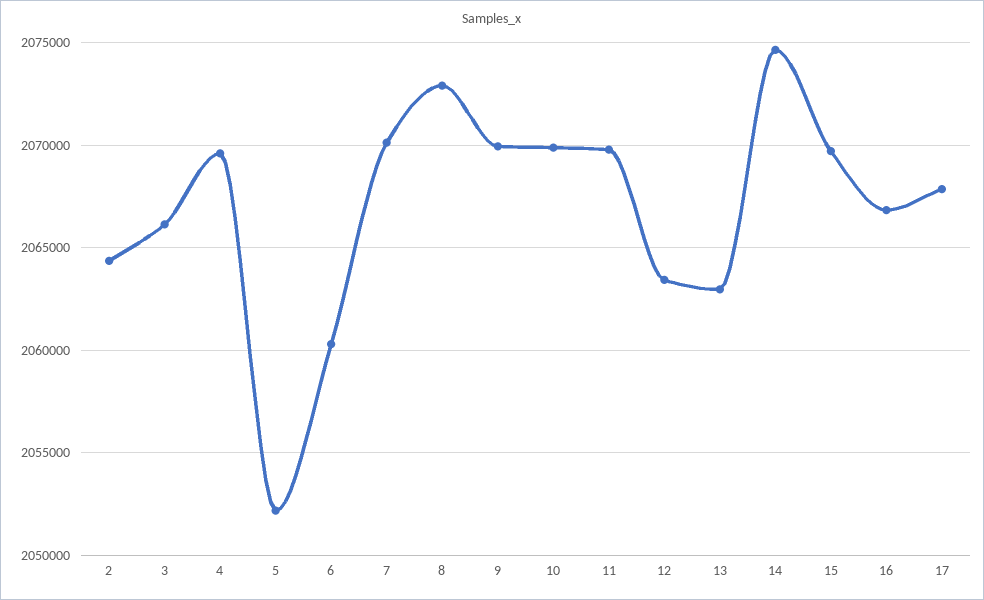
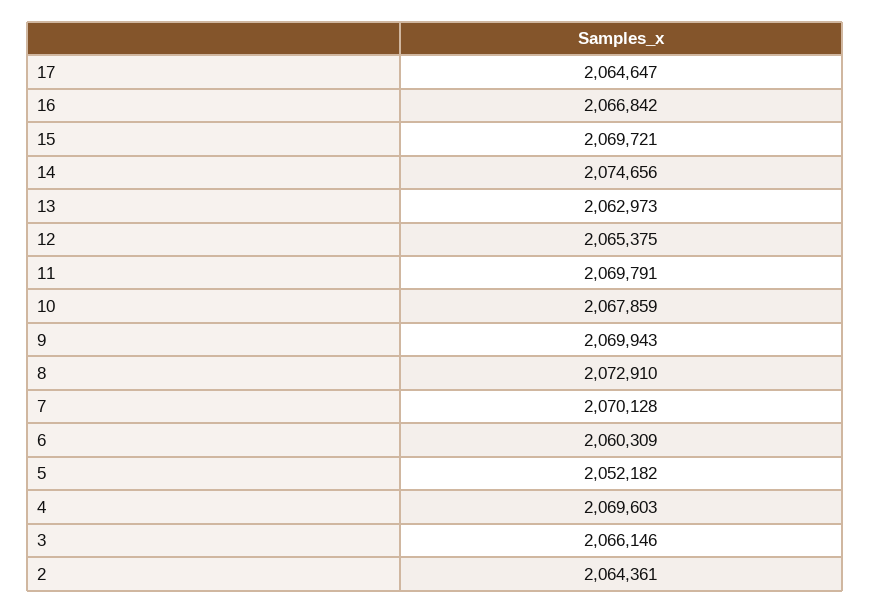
10: 2070000 -> 2067859
12: 2063500 -> 2065375
17: 2068000 -> 2064647

